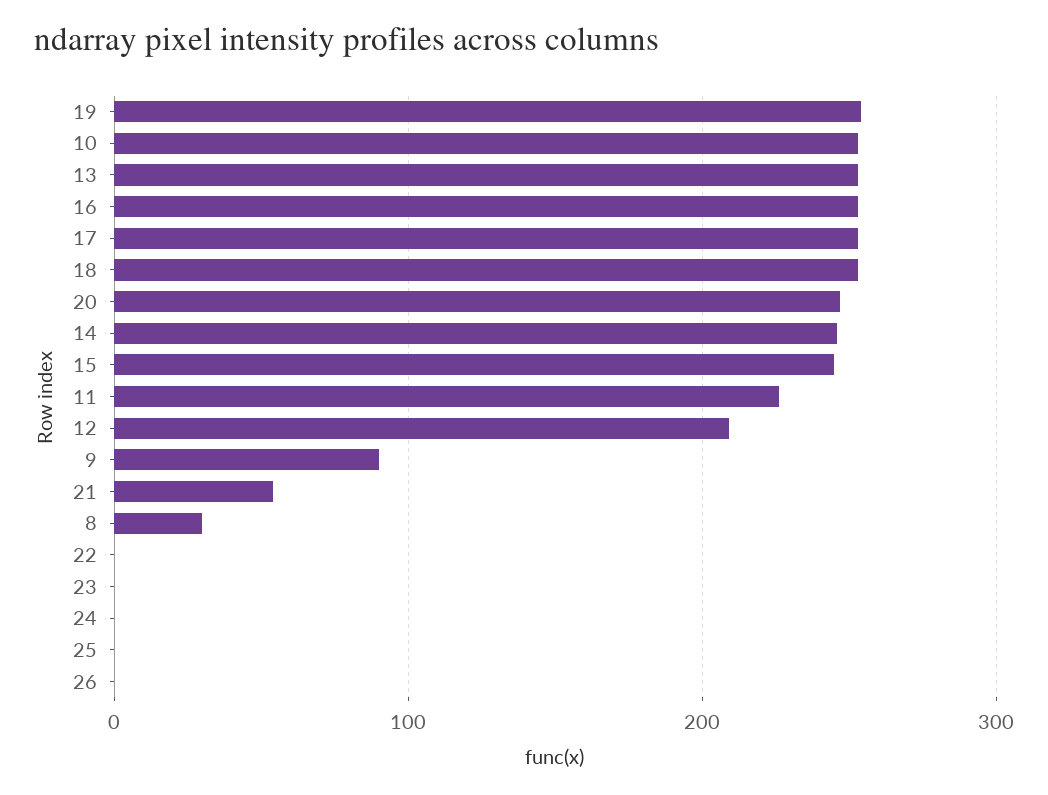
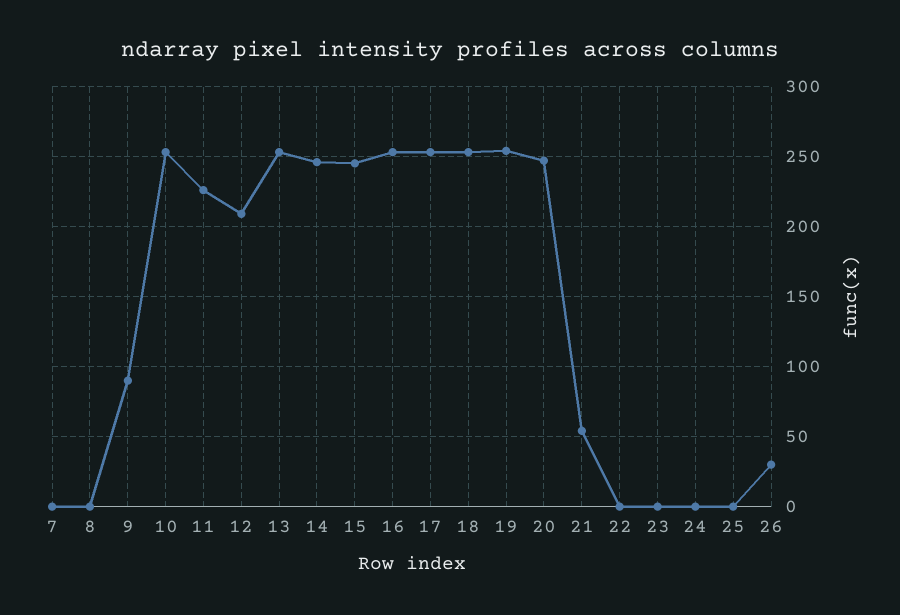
8: 30 -> 0
26: 0 -> 30
7: none -> 0

